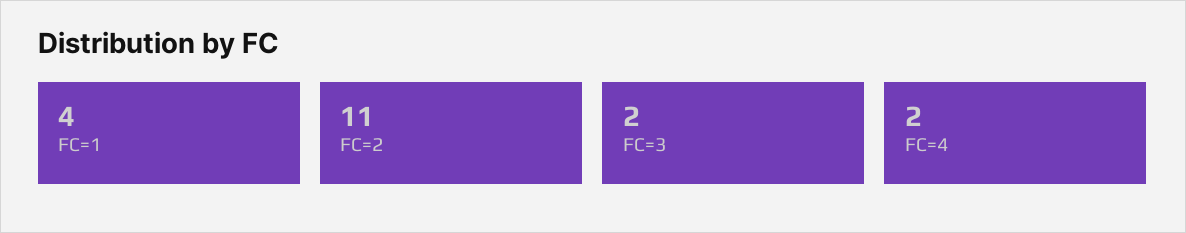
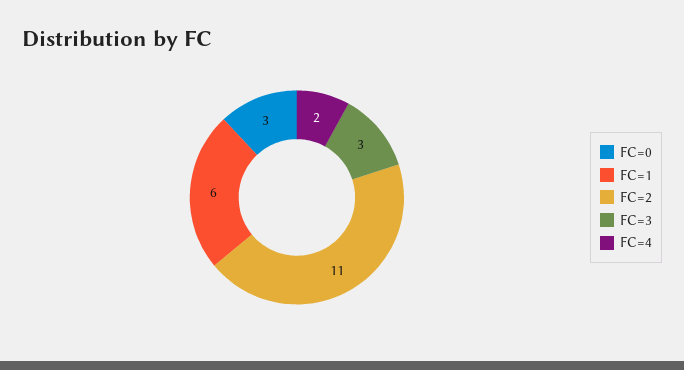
FC=1: 4 -> 6
FC=3: 2 -> 3
FC=0: none -> 3

